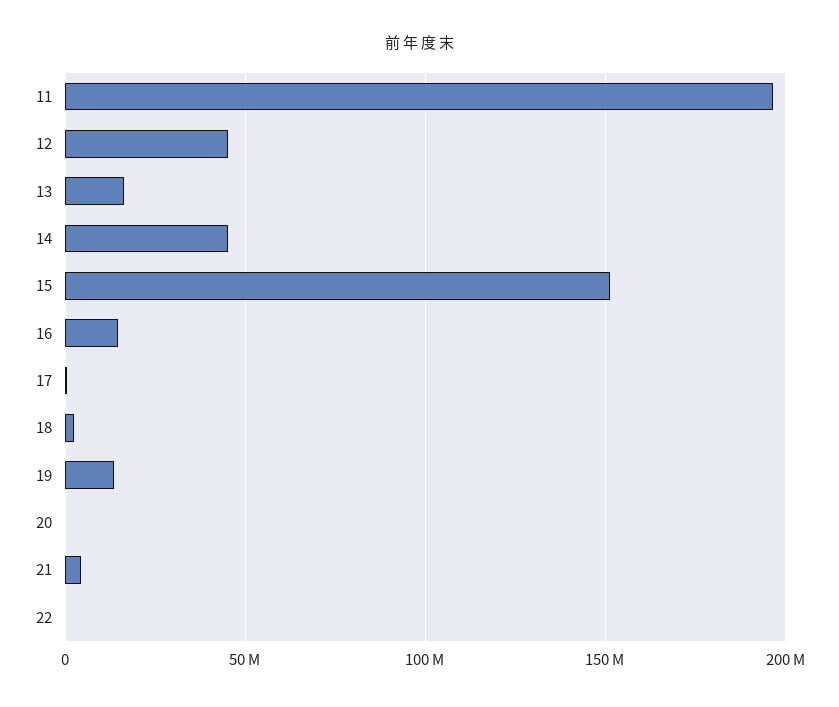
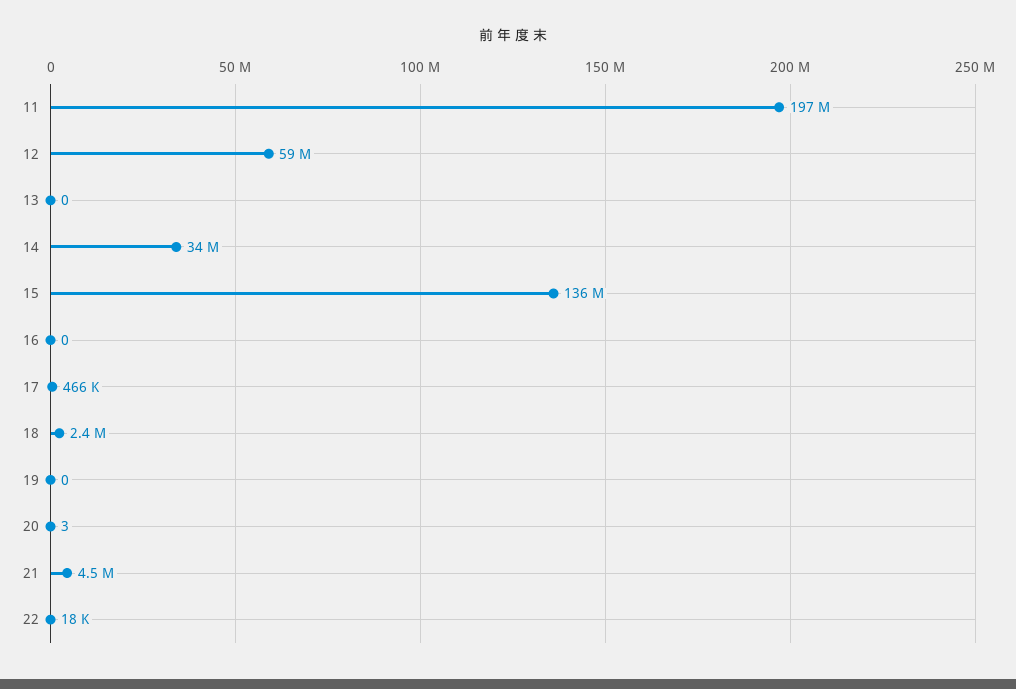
12: 45000000 -> 59000000
13: 15000000 -> 0
14: 45000000 -> 34000000
15: 150000000 -> 136000000
16: 15000000 -> 0
19: 15000000 -> 0

